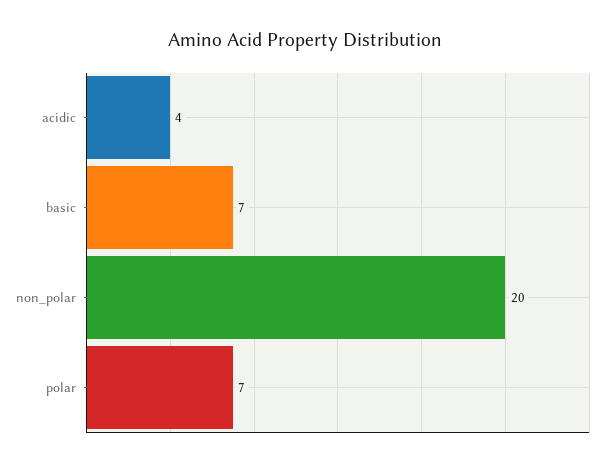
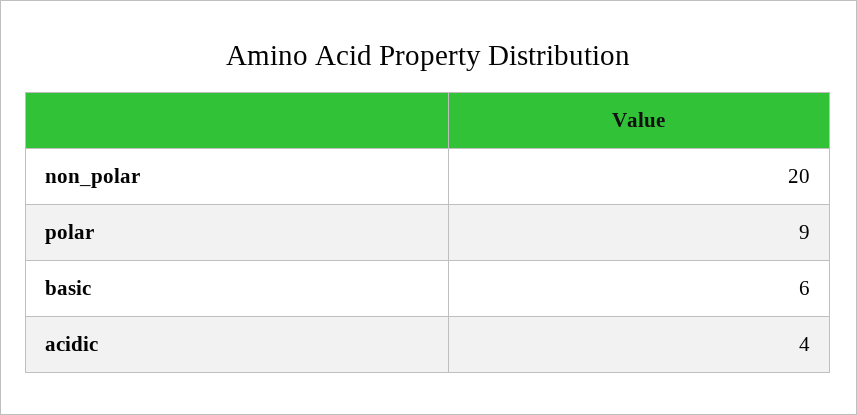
basic: 7 -> 6
polar: 7 -> 9

